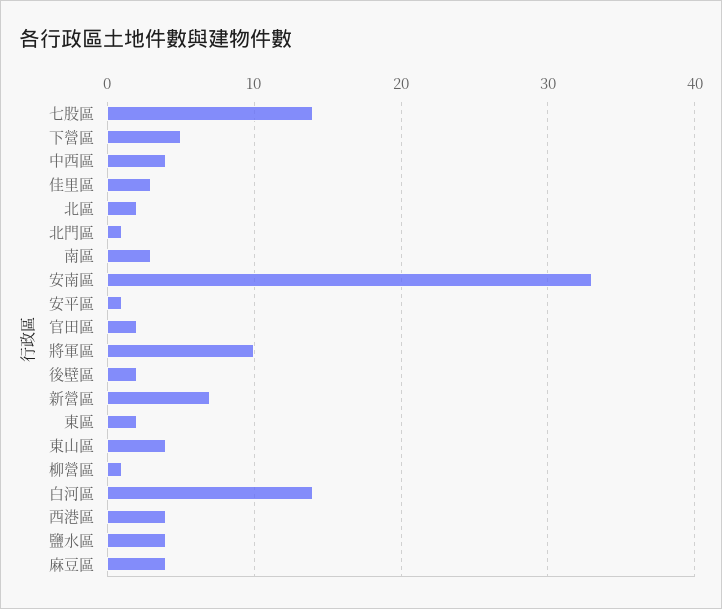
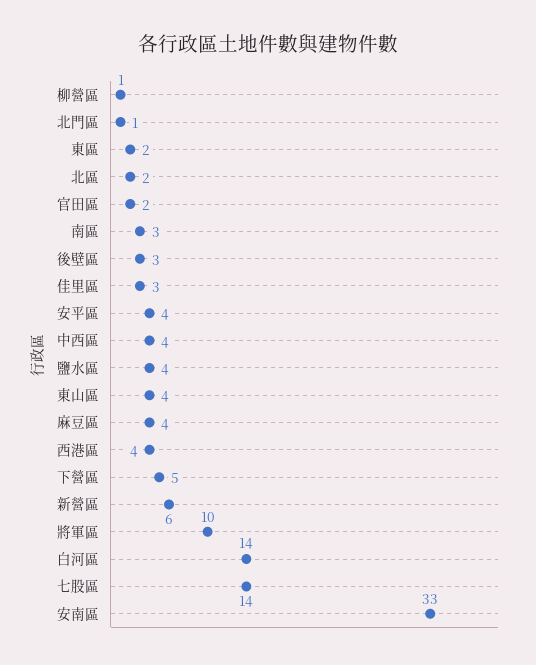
安平區: 1 -> 4
後壁區: 2 -> 3
新營區: 7 -> 6

